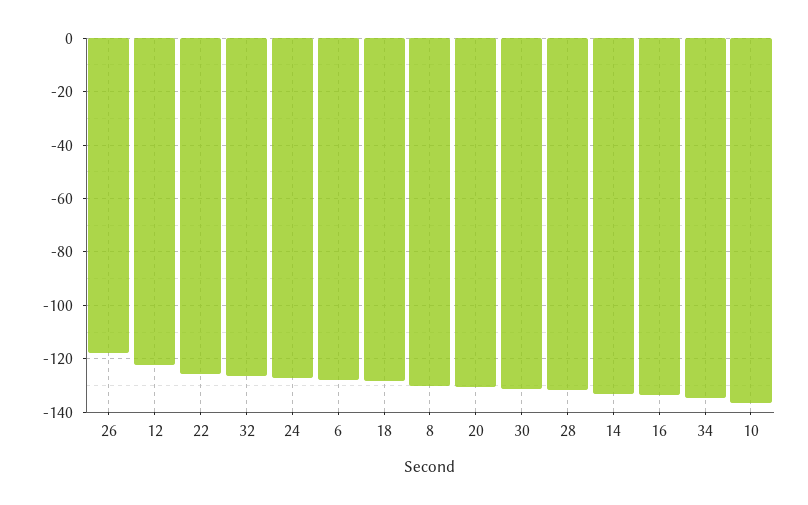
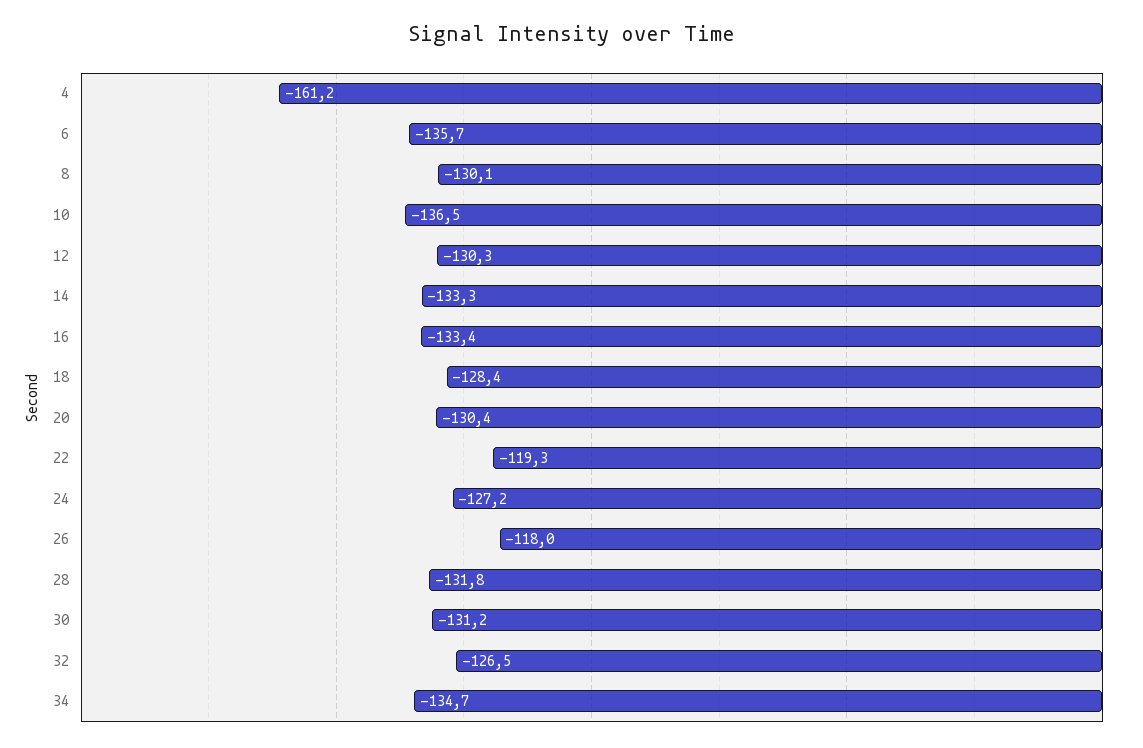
12: -122.5 -> -130.3
22: -125 -> -119.3
6: -127.5 -> -135.7
4: none -> -161.2

